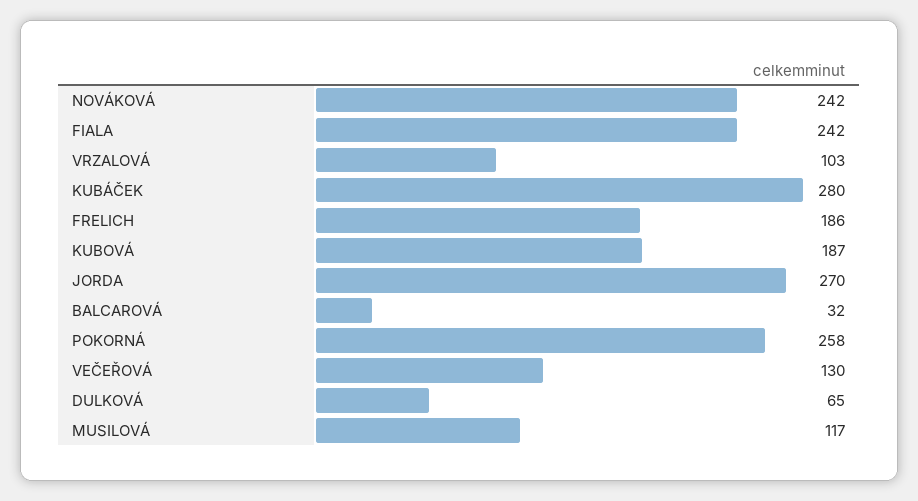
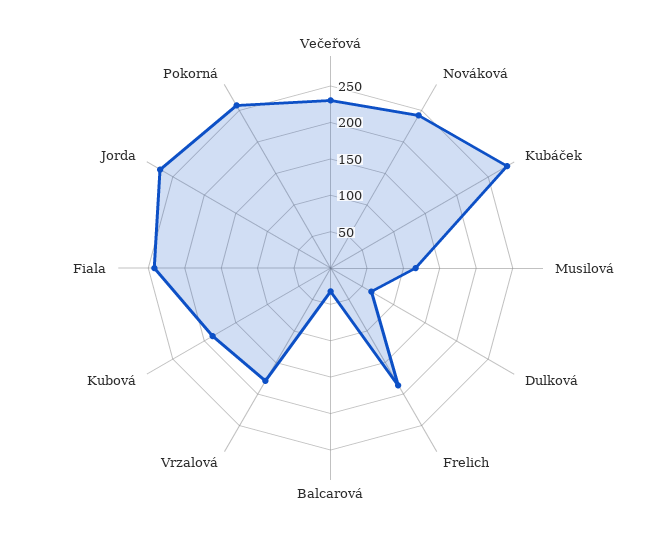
VRZALOVÁ: 103 -> 175
VEČEŘOVÁ: 130 -> 225

